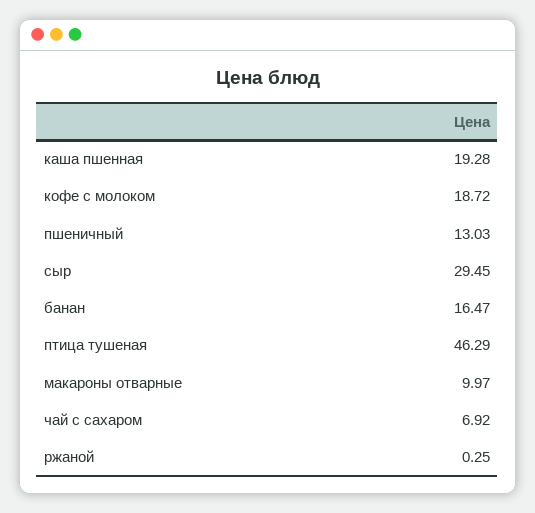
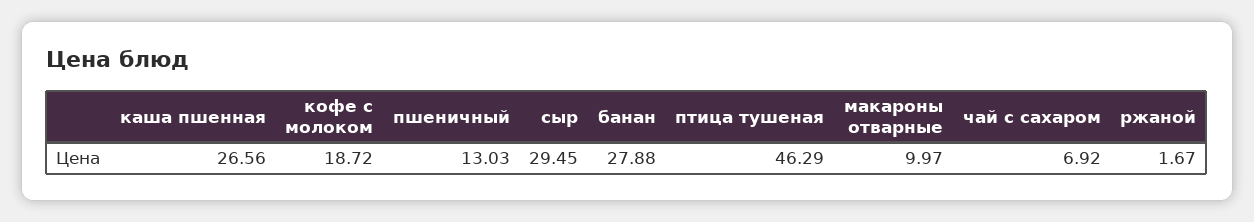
каша пшенная: 19.28 -> 26.56
банан: 16.47 -> 27.88
ржаной: 0.25 -> 1.67

